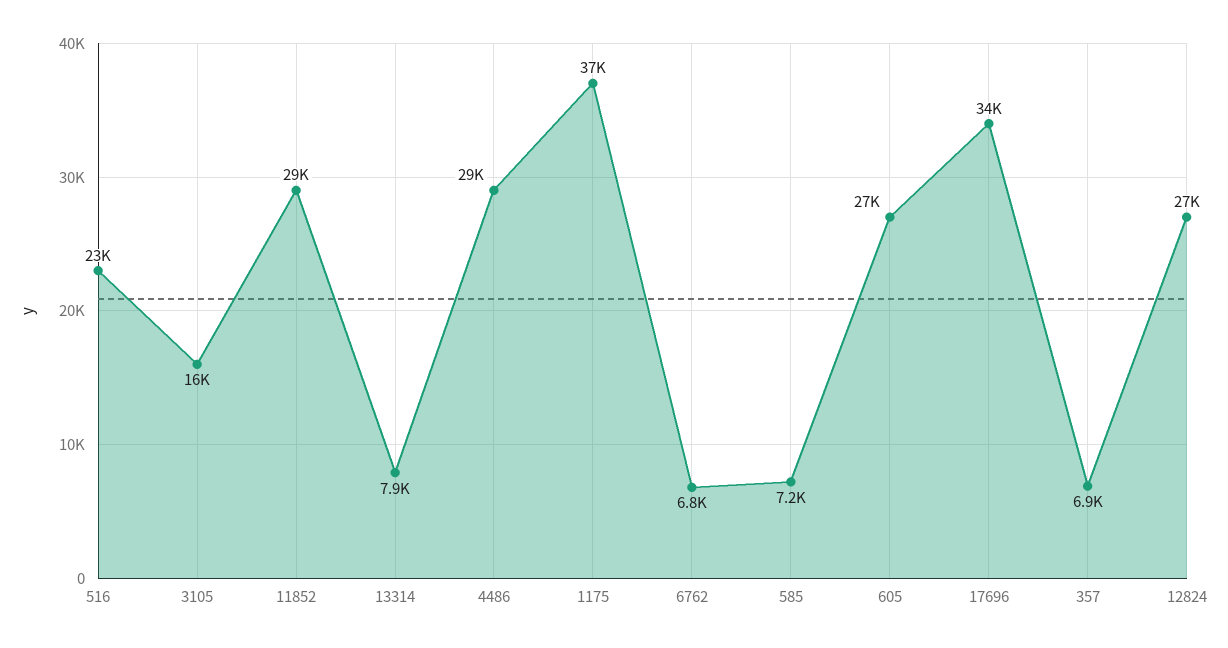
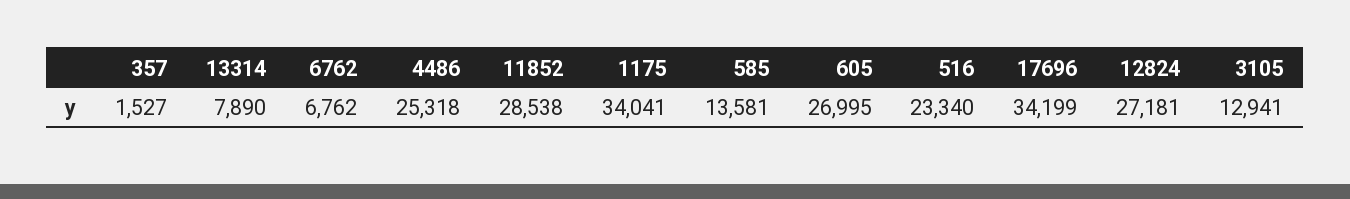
3105: 16000 -> 12941
4486: 29000 -> 25318
1175: 37000 -> 34041
585: 7200 -> 13581
357: 6900 -> 1527

